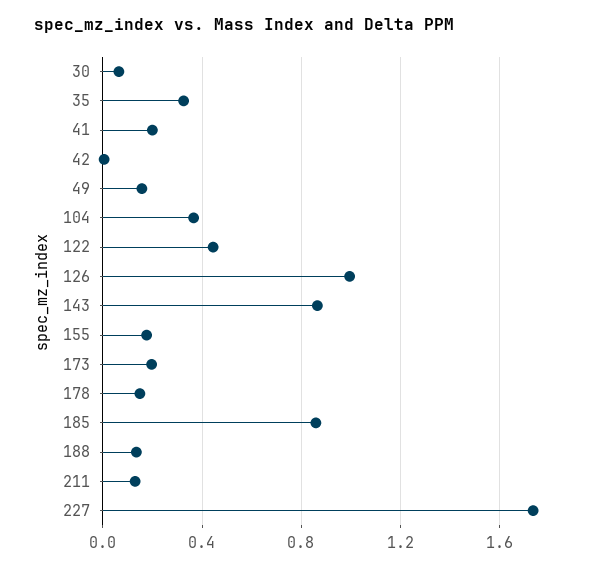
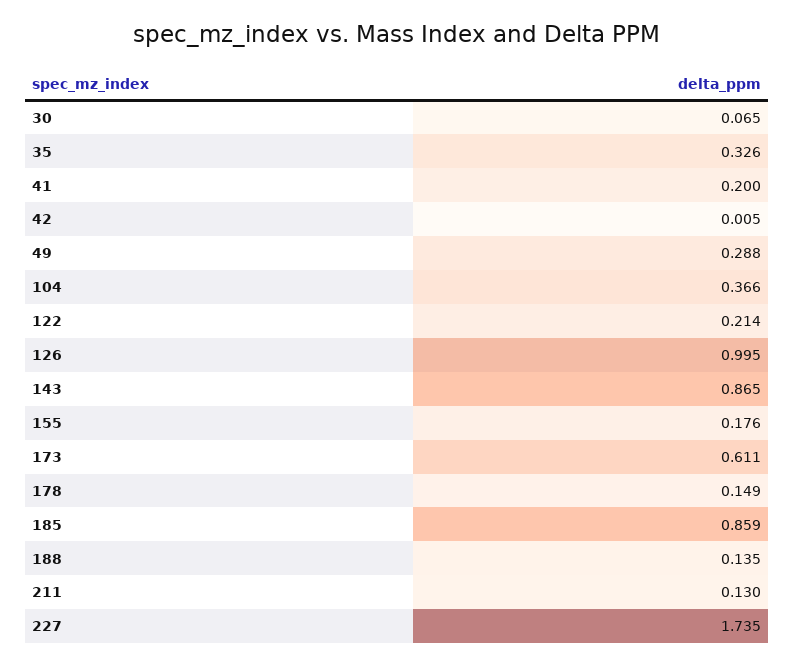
49: 0.15 -> 0.288
122: 0.45 -> 0.214
173: 0.2 -> 0.611

